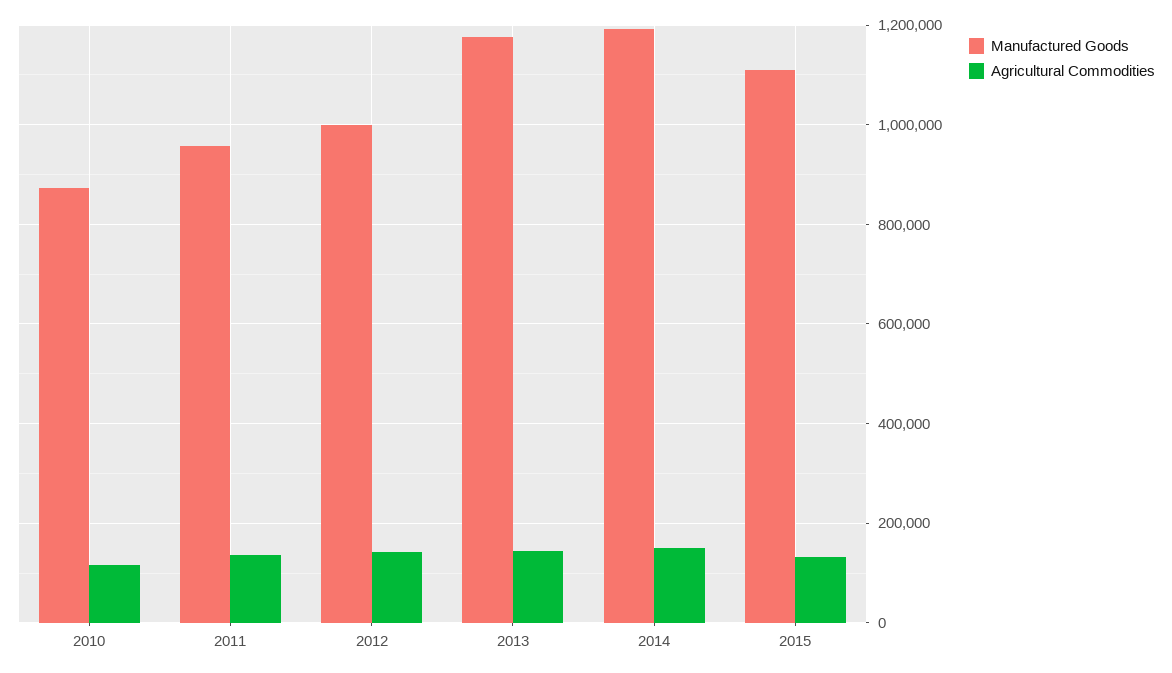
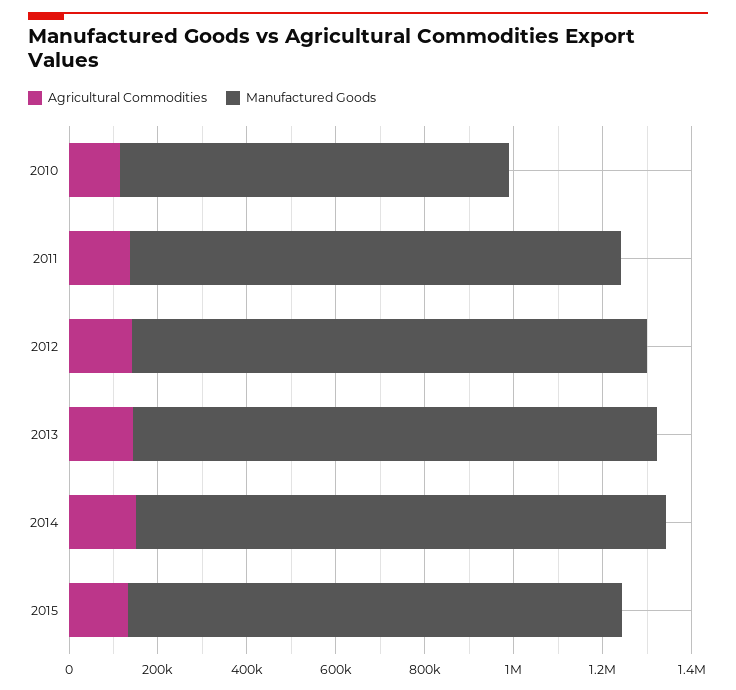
Manufactured Goods, 2011: 960000 -> 1100000
Manufactured Goods, 2012: 1000000 -> 1150000

